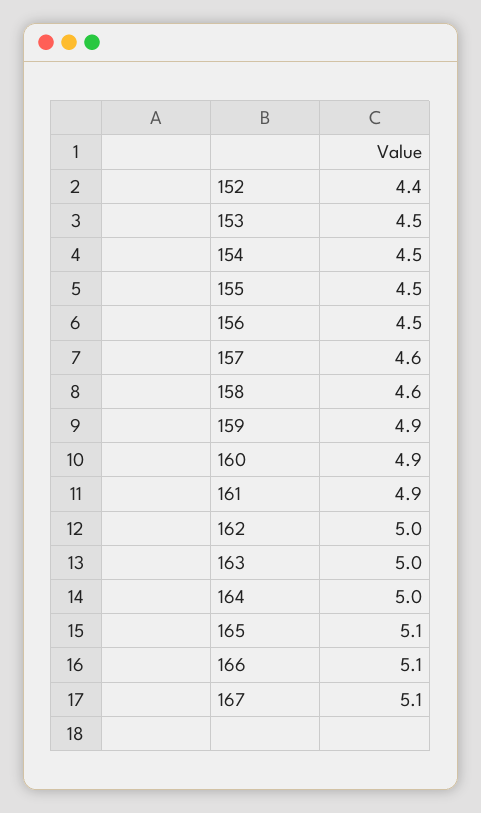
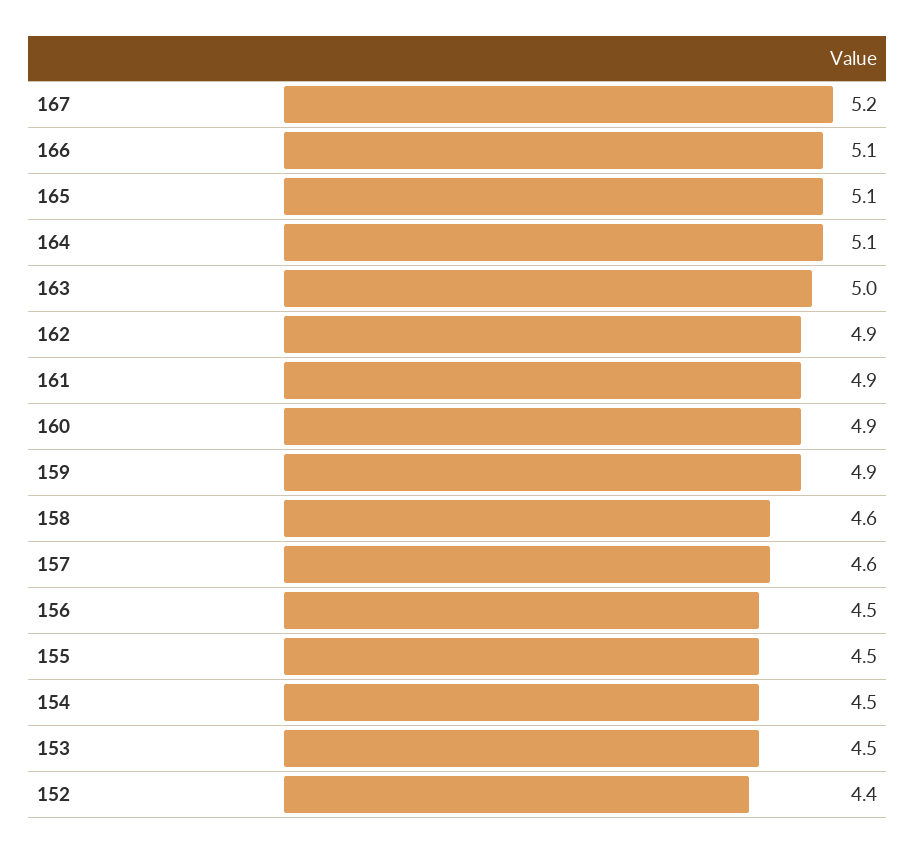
162: 5 -> 4.9
164: 5 -> 5.1
167: 5.1 -> 5.2

